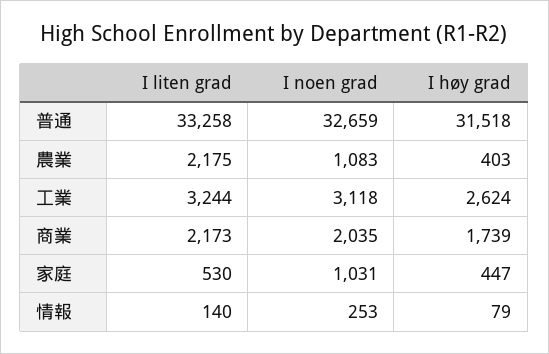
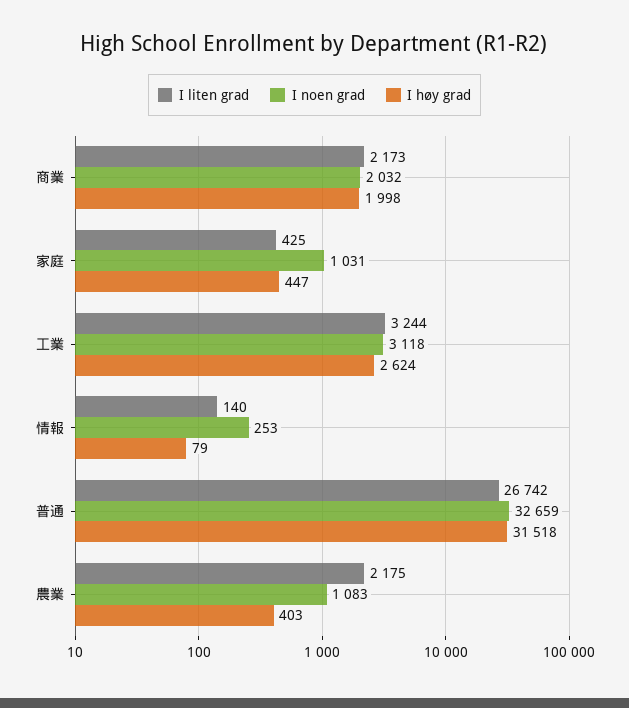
I liten grad, 普通: 33258 -> 26742
I noen grad, 商業: 2035 -> 2032
I høy grad, 商業: 1739 -> 1998
I liten grad, 家庭: 530 -> 425

